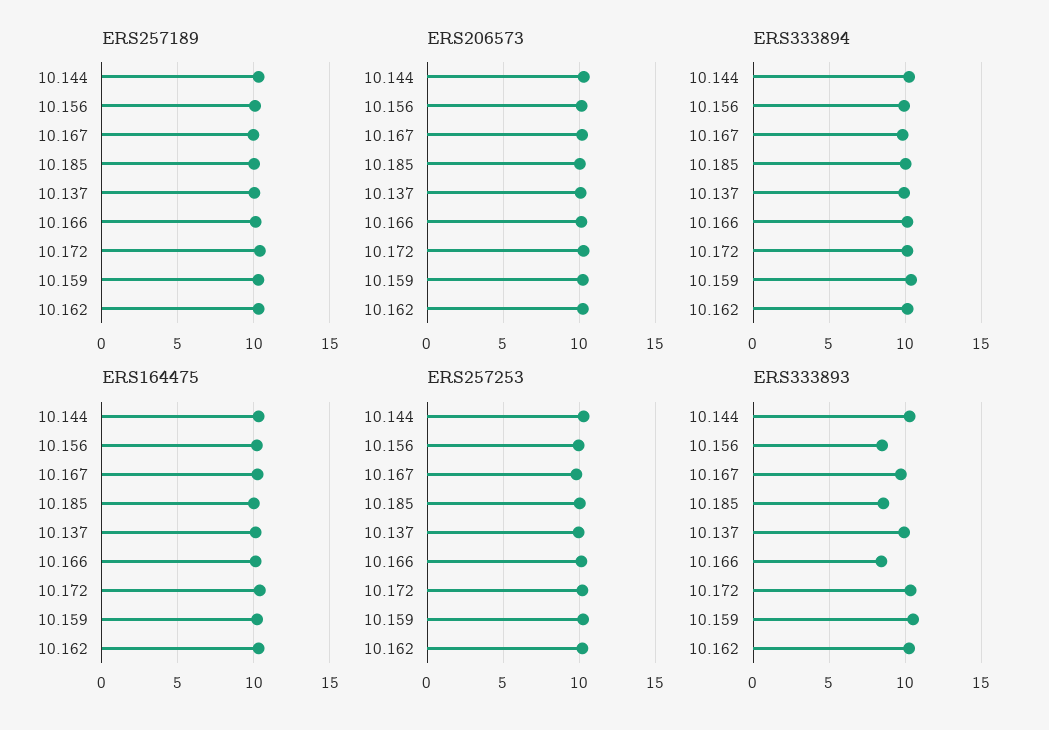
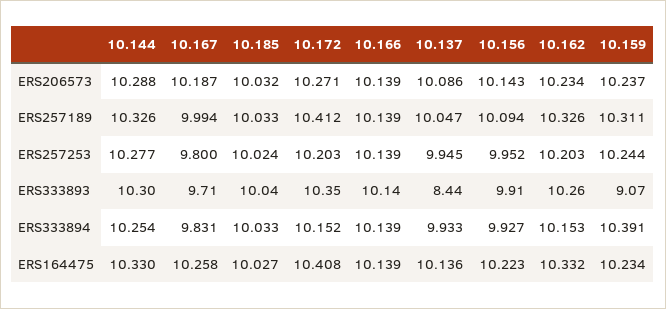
ERS333893, 10.156: 8.5 -> 9.91
ERS333893, 10.185: 8.5 -> 10.04
ERS333893, 10.137: 10 -> 8.44
ERS333893, 10.166: 8.5 -> 10.14
ERS333893, 10.159: 10.5 -> 9.07

